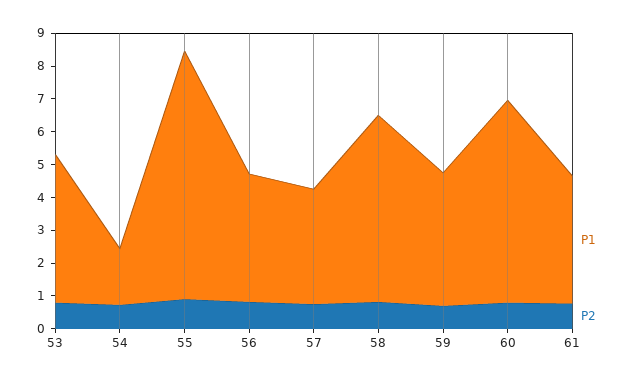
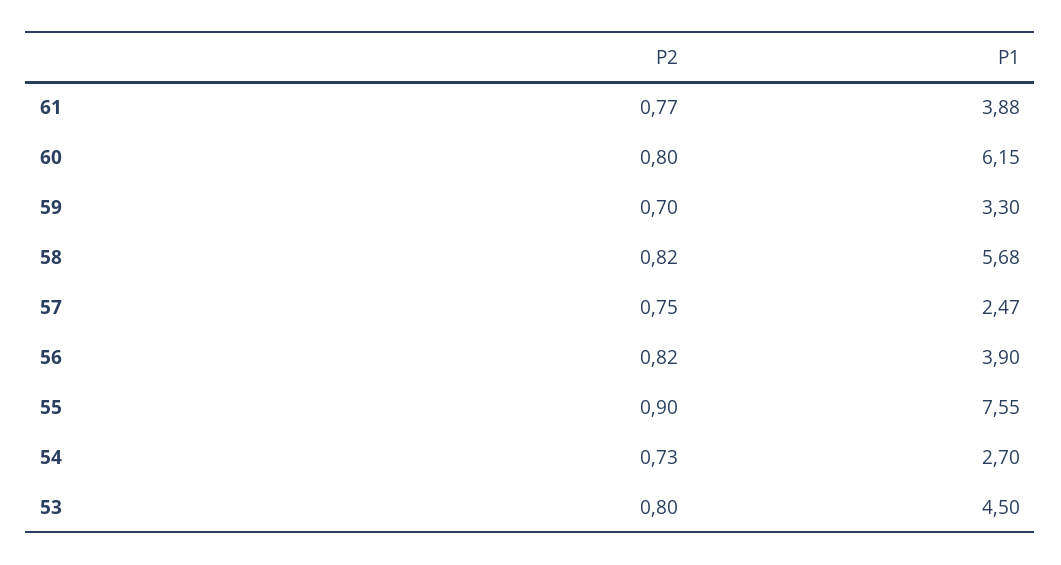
P1, 54: 1.75 -> 2.7
P1, 57: 3.5 -> 2.47
P1, 59: 4 -> 3.3

